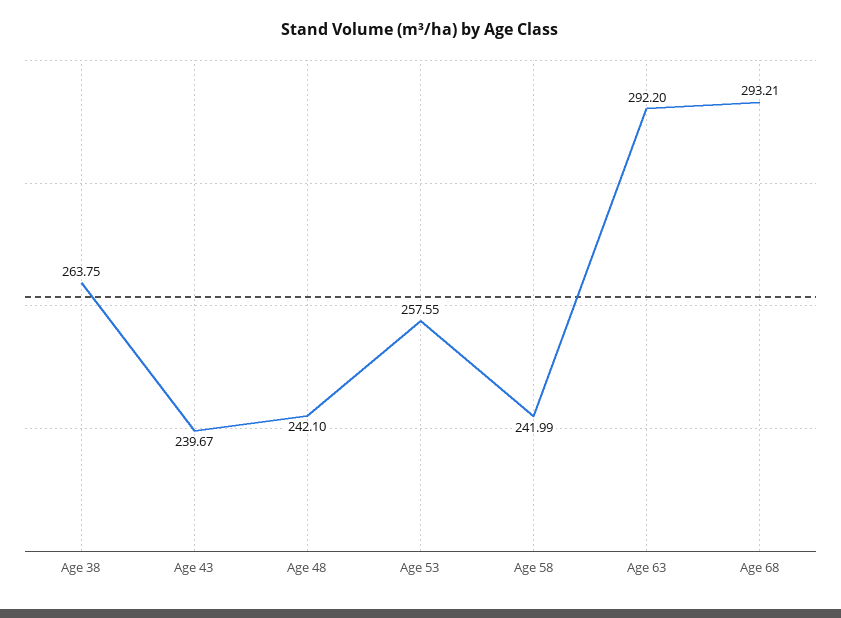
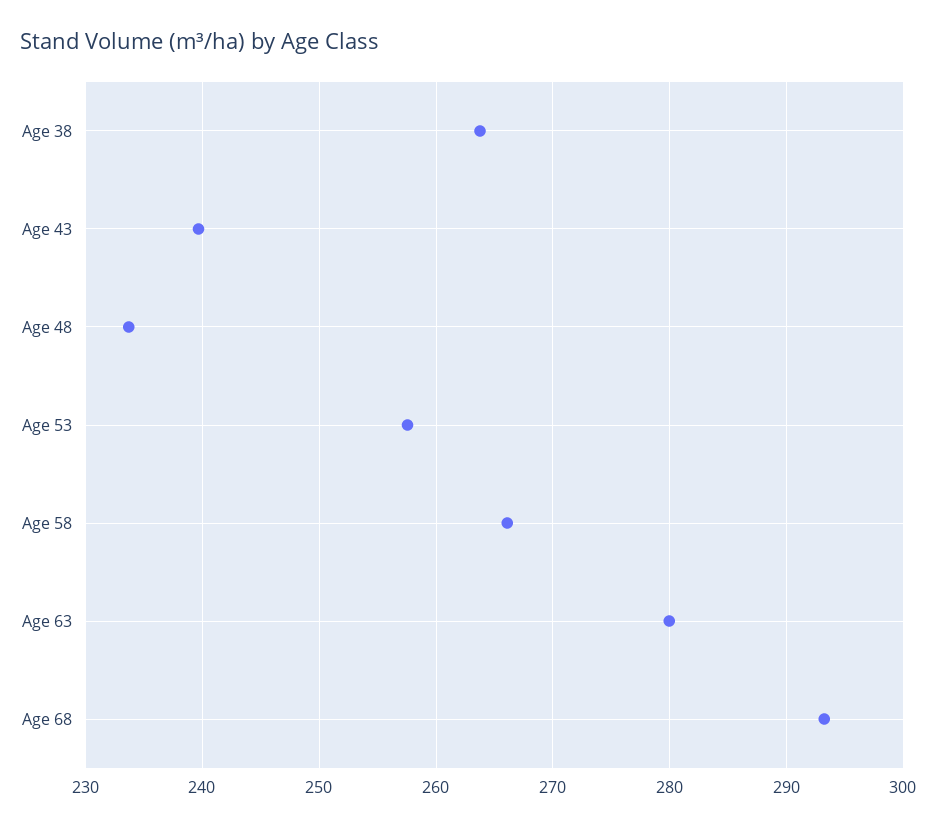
Age 48: 242.1 -> 234
Age 58: 241.99 -> 266
Age 63: 292.2 -> 280

